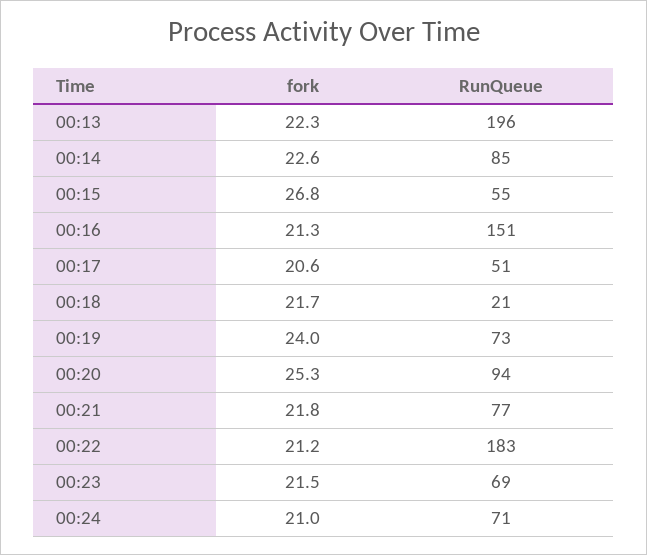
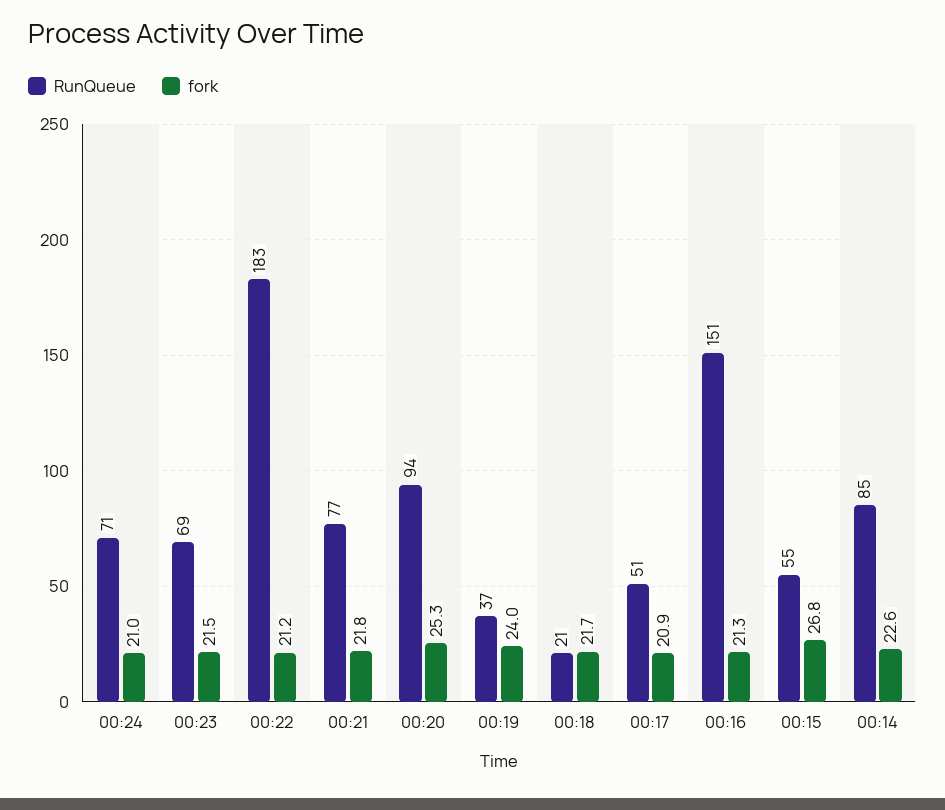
fork, 00:13: 22.3 -> none
RunQueue, 00:13: 196 -> none
fork, 00:17: 20.6 -> 20.9
RunQueue, 00:19: 73 -> 37

